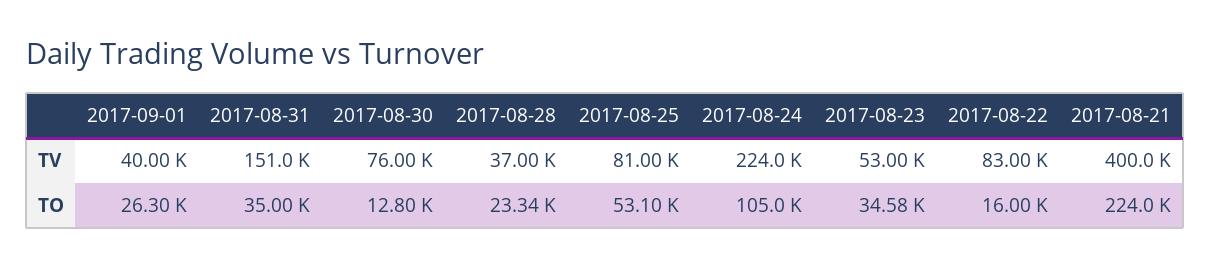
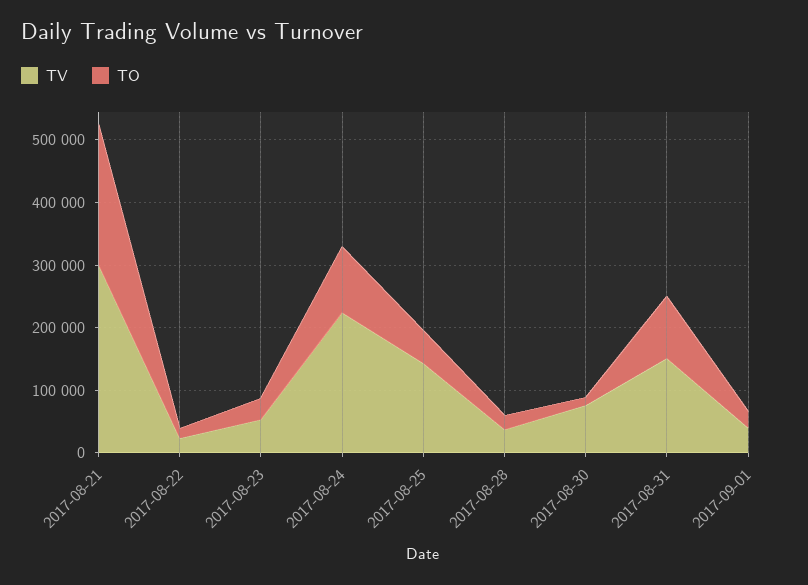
TV, 2017-08-25: 81000 -> 140000
TV, 2017-08-22: 83000 -> 20000
TV, 2017-08-21: 400000 -> 300000
TO, 2017-08-31: 35000 -> 100000

